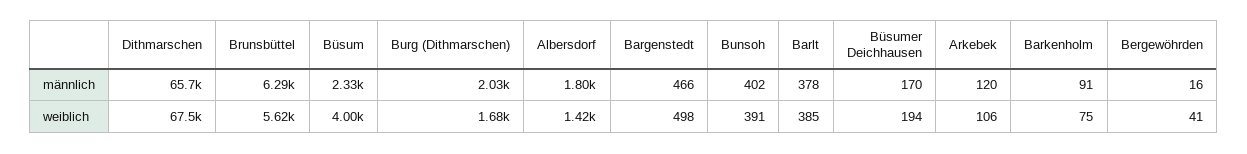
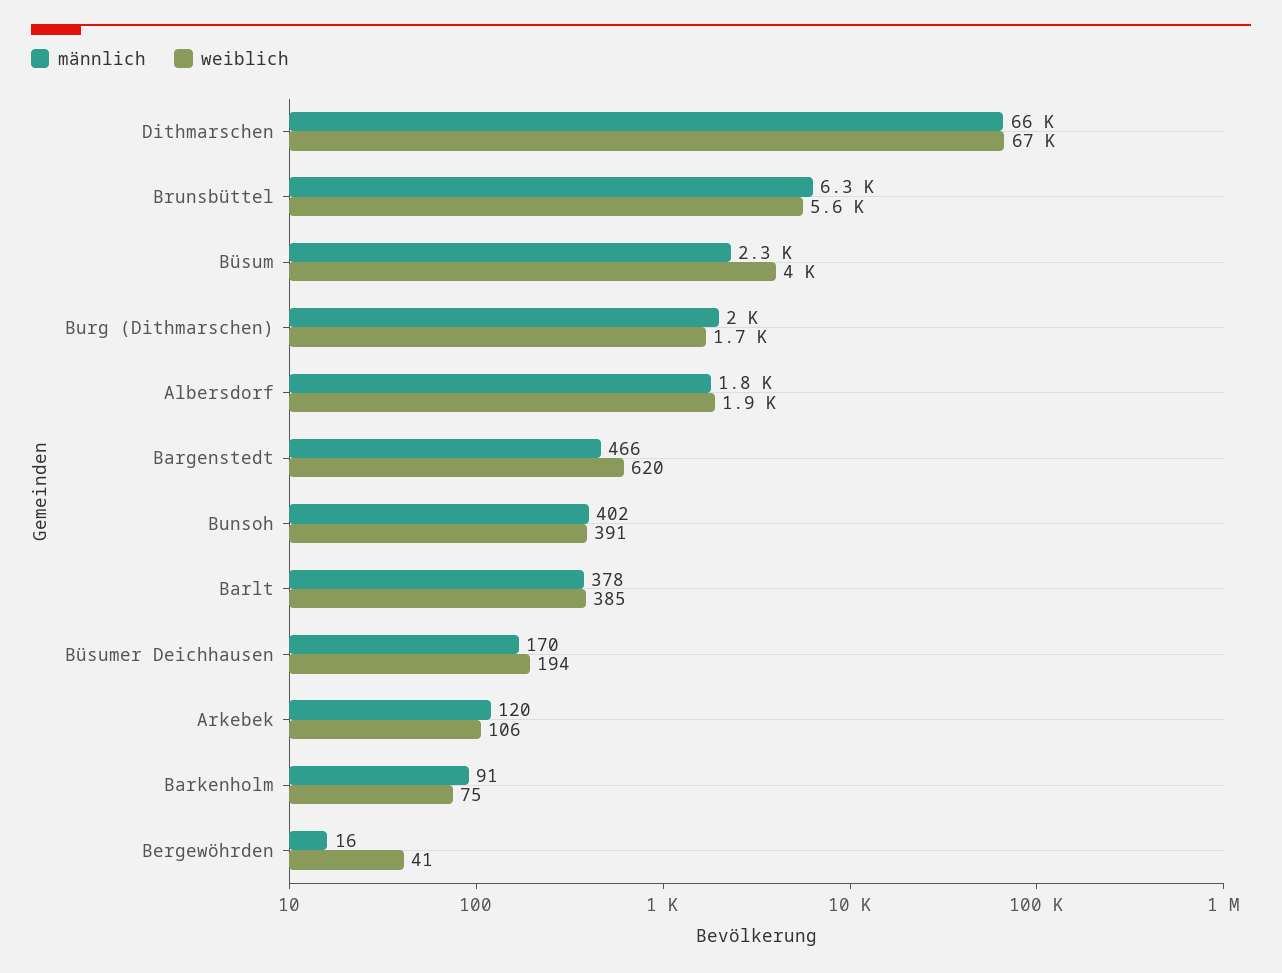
weiblich, Albersdorf: 1420 -> 1900
weiblich, Bargenstedt: 498 -> 620

